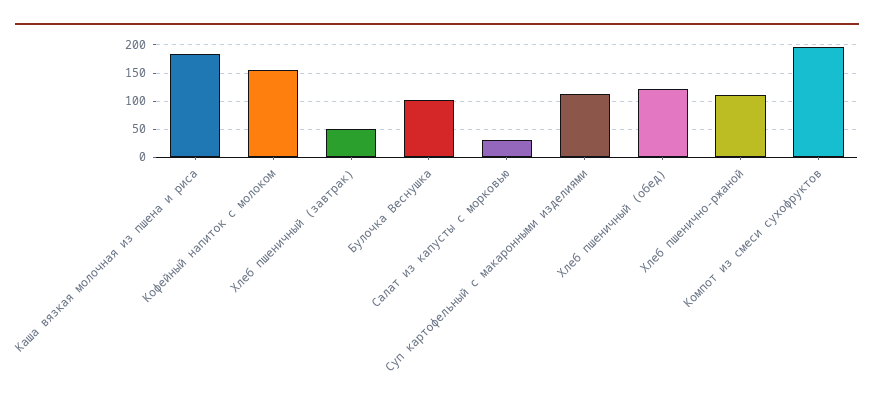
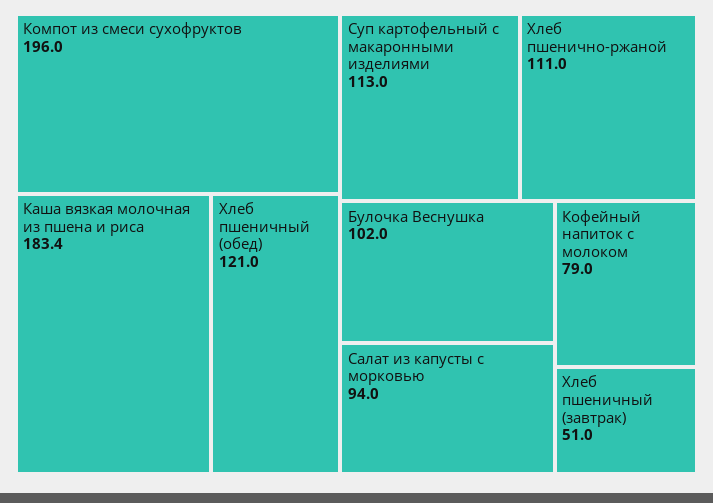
Кофейный напиток с молоком: 150 -> 79
Салат из капусты с морковью: 25 -> 94

